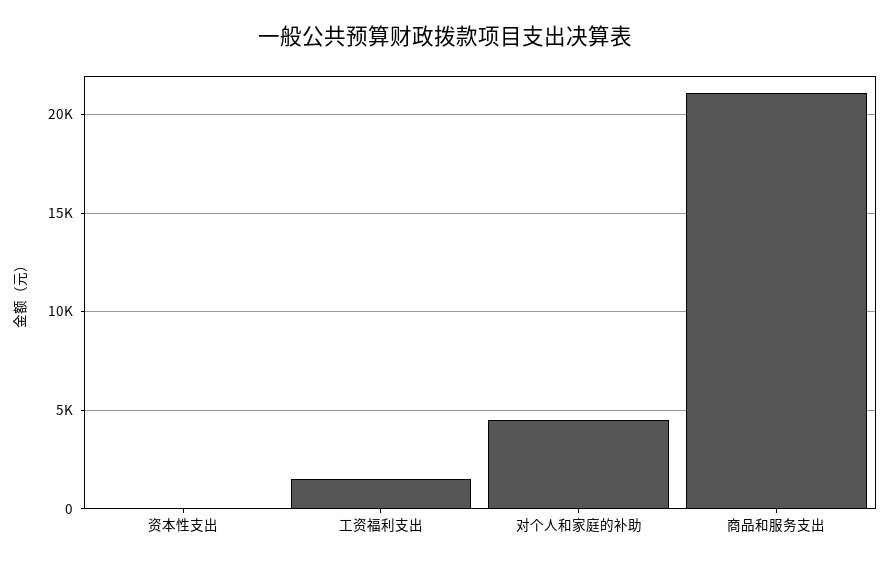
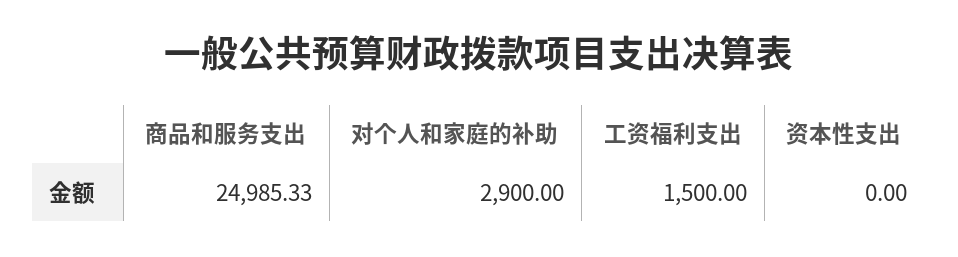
对个人和家庭的补助: 4500 -> 2900
商品和服务支出: 21000 -> 24985.33

